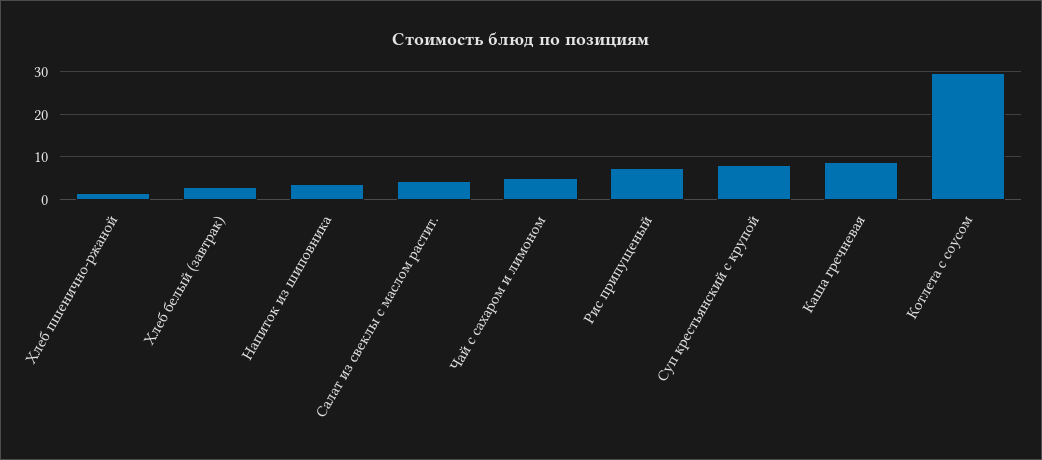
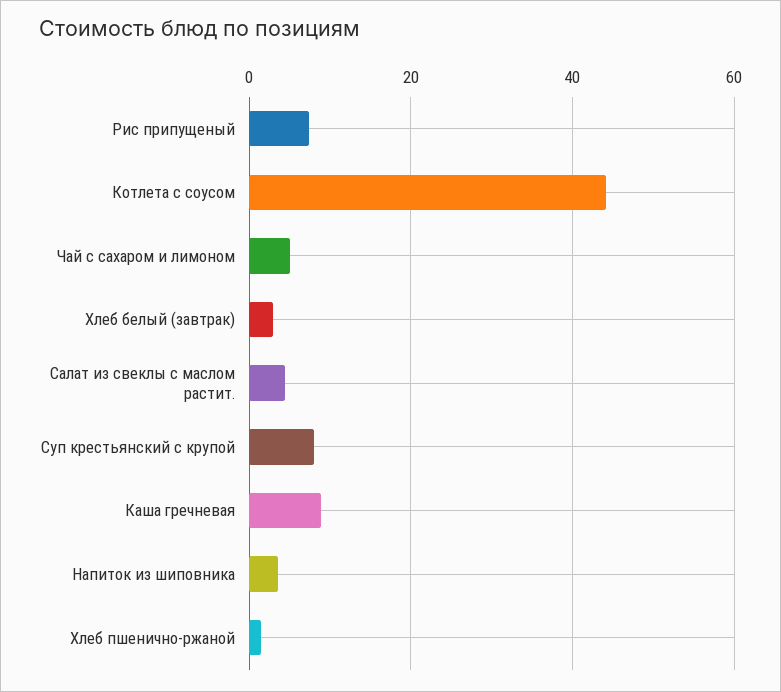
Котлета с соусом: 30 -> 44

